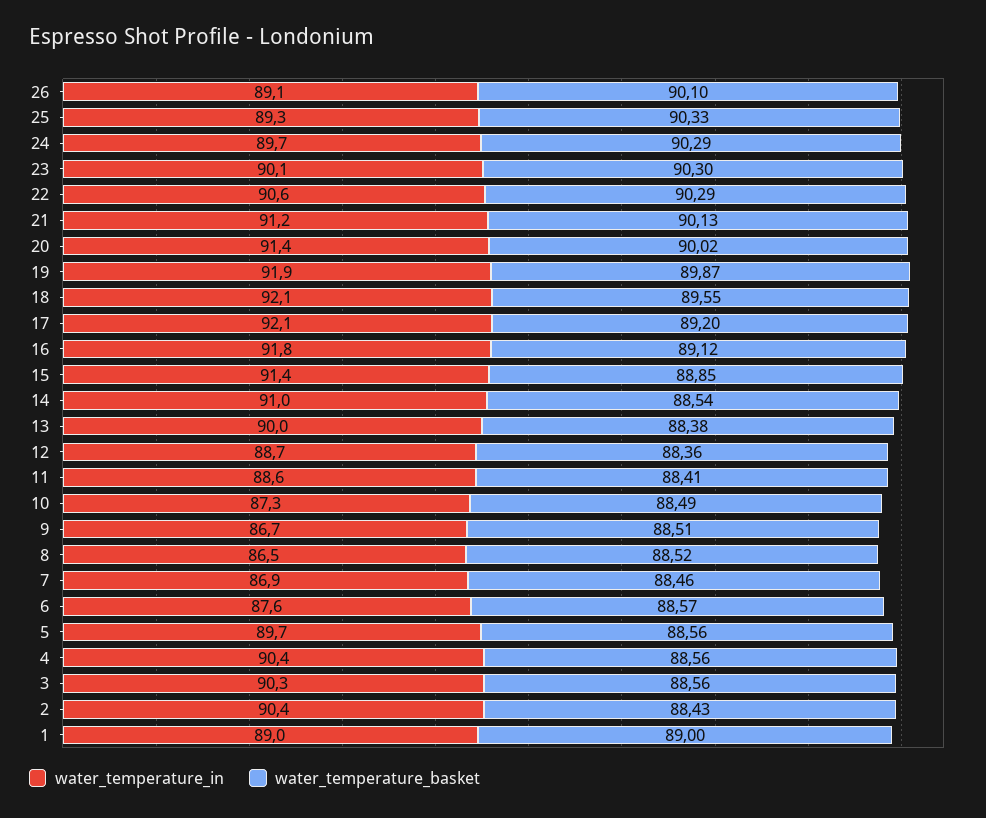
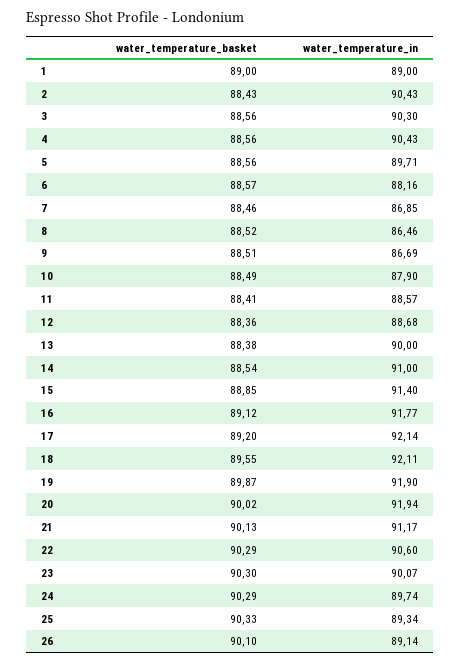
water_temperature_in, 20: 91.4 -> 91.94
water_temperature_in, 10: 87.3 -> 87.9
water_temperature_in, 6: 87.6 -> 88.16

